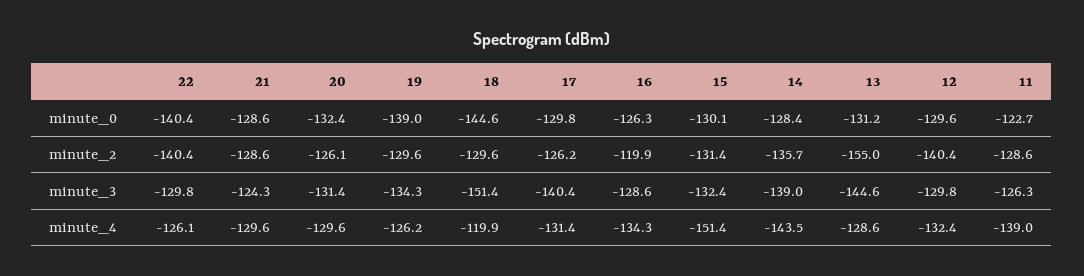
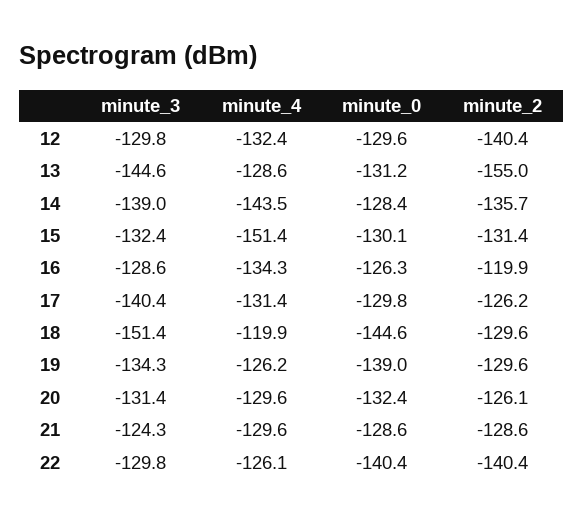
11, minute_0: -122.7 -> none
11, minute_2: -128.6 -> none
11, minute_3: -126.3 -> none
11, minute_4: -139 -> none

